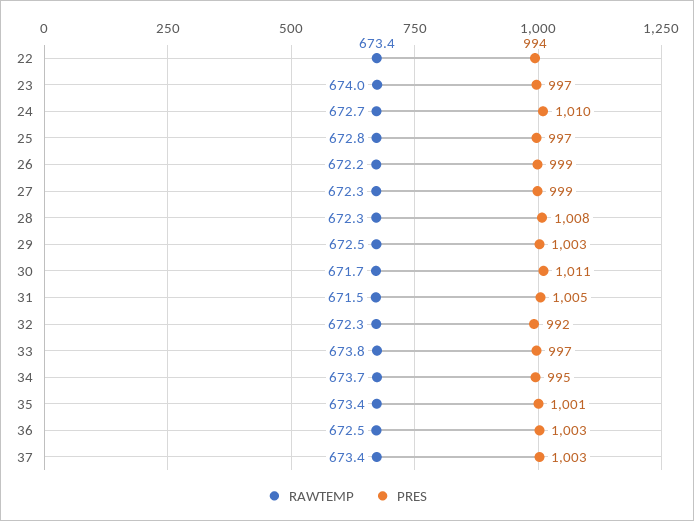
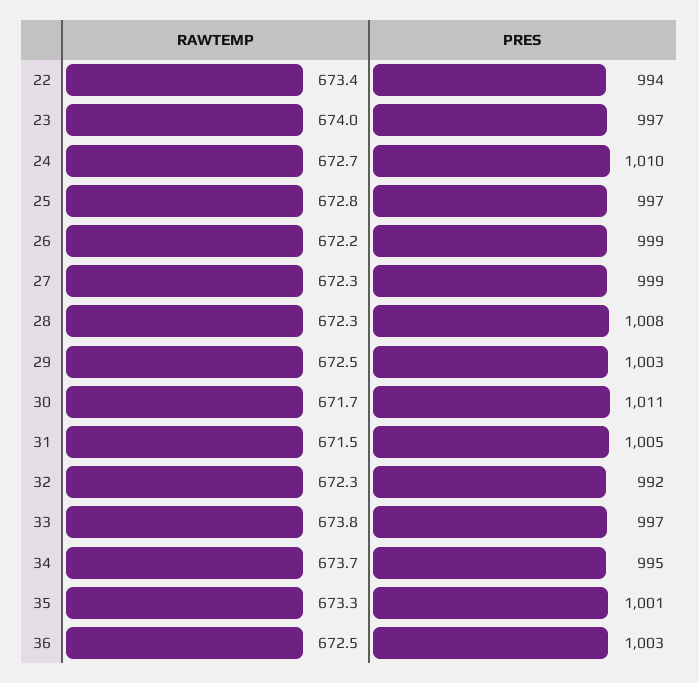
RAWTEMP, 35: 673.4 -> 673.3
RAWTEMP, 37: 673.4 -> none
PRES, 37: 1003 -> none

